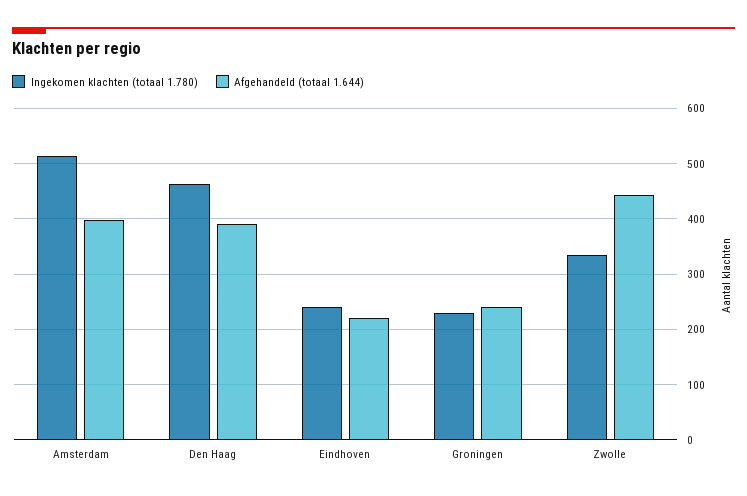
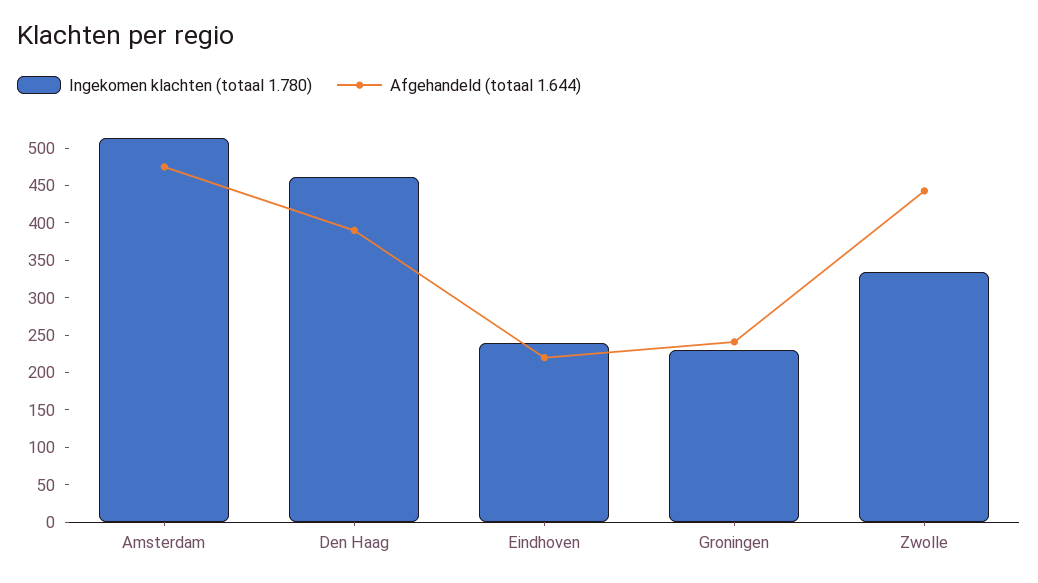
Afgehandeld (totaal 1.644), Amsterdam: 400 -> 475

